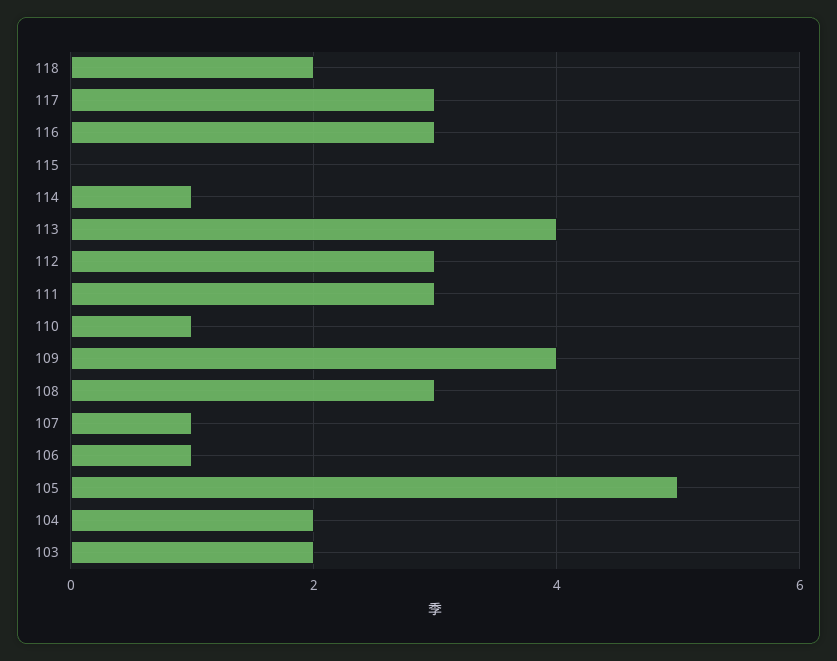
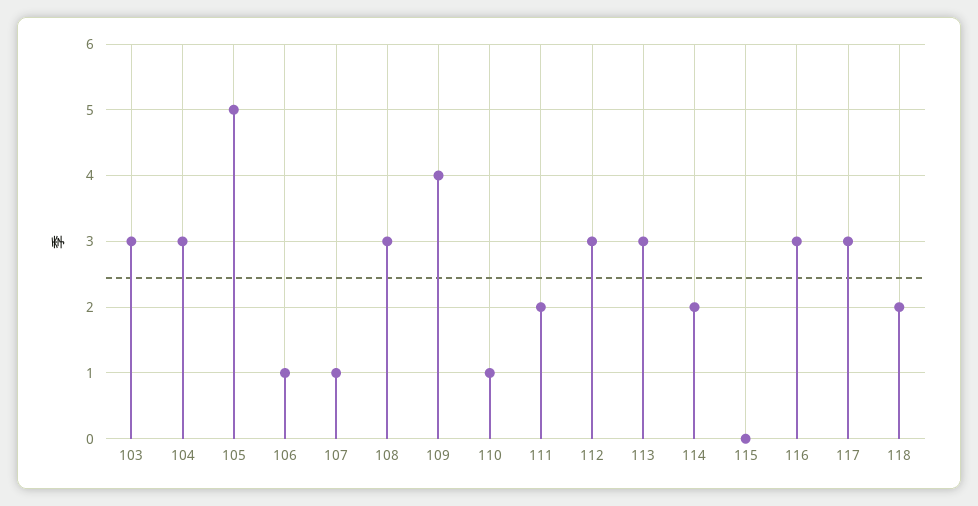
114: 1 -> 2
113: 4 -> 3
111: 3 -> 2
104: 2 -> 3
103: 2 -> 3

